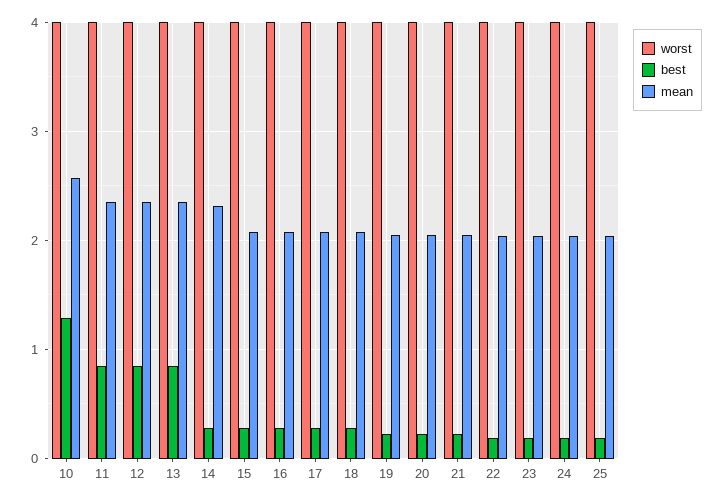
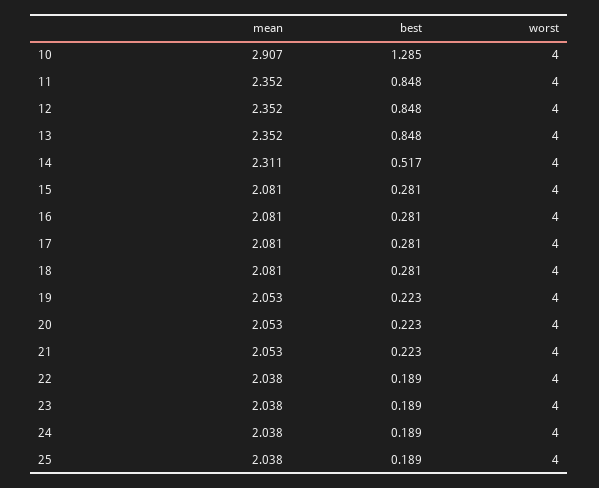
mean, 10: 2.6 -> 2.907
best, 14: 0.3 -> 0.517

